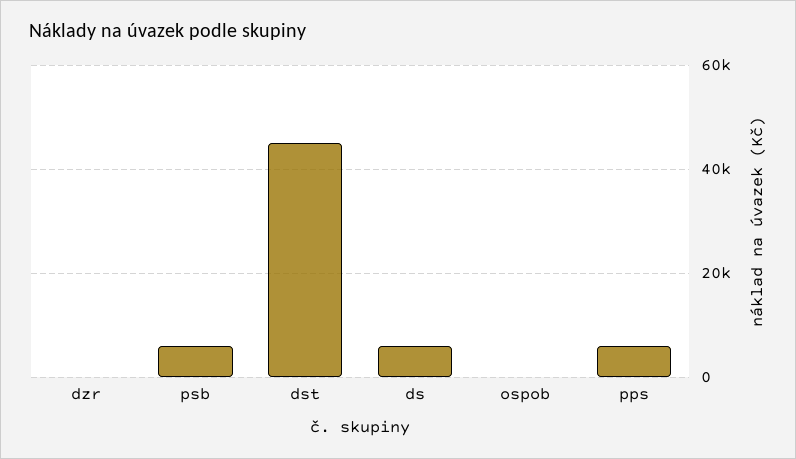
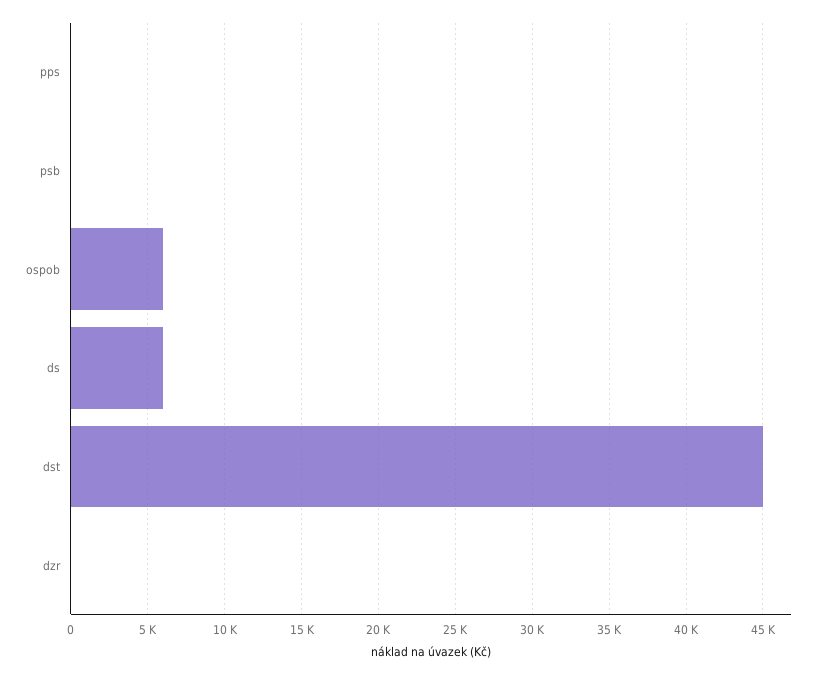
psb: 6000 -> 0
ospob: 0 -> 6000
pps: 6000 -> 0

